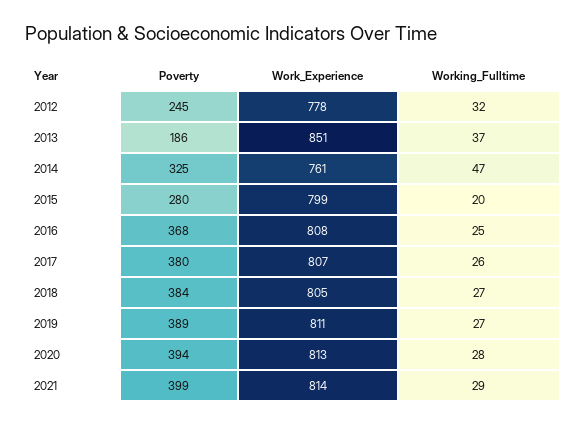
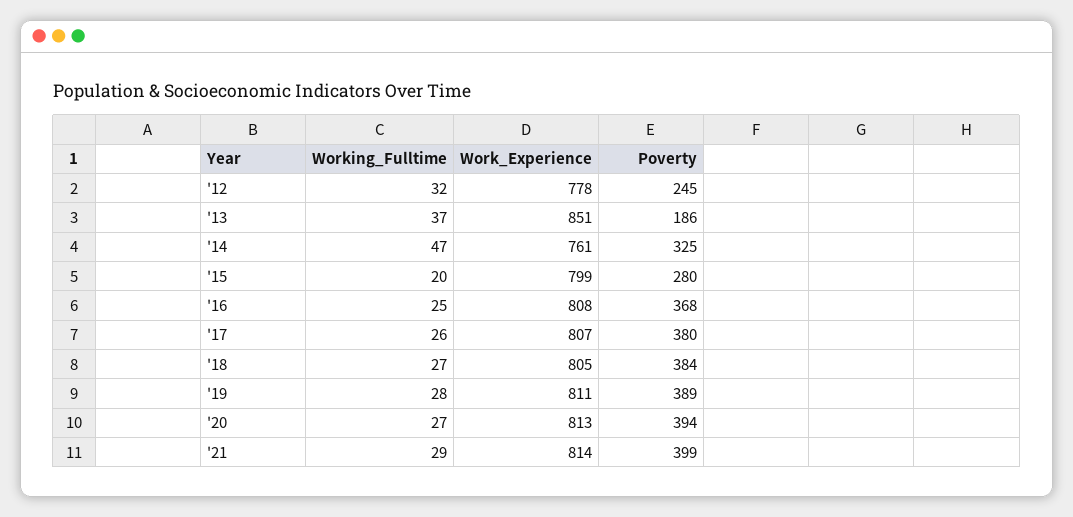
Working_Fulltime, 2019: 27 -> 28
Working_Fulltime, 2020: 28 -> 27

